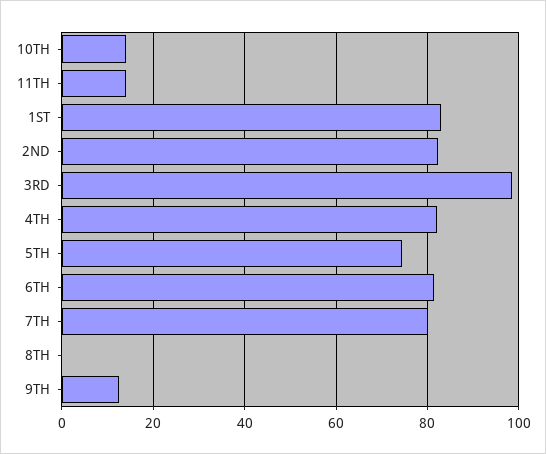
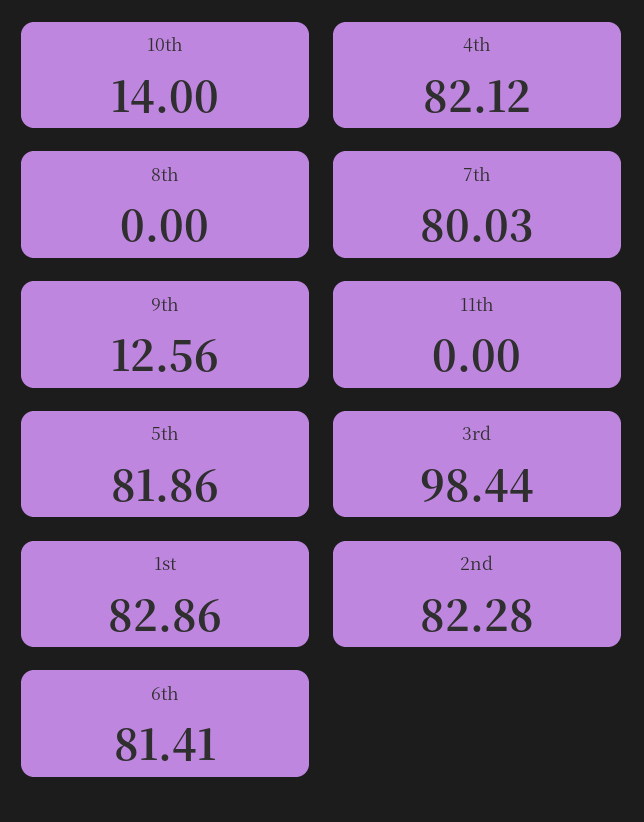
11TH: 14 -> 0
5TH: 74 -> 81.86

